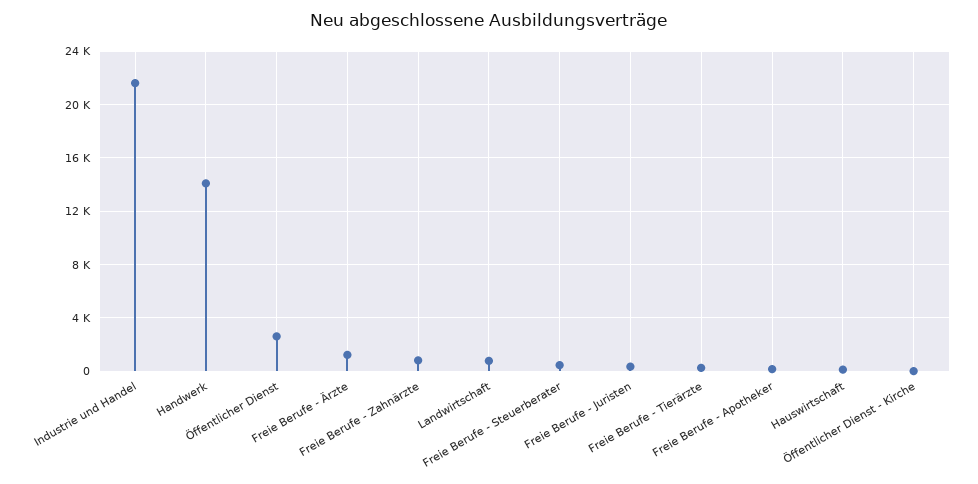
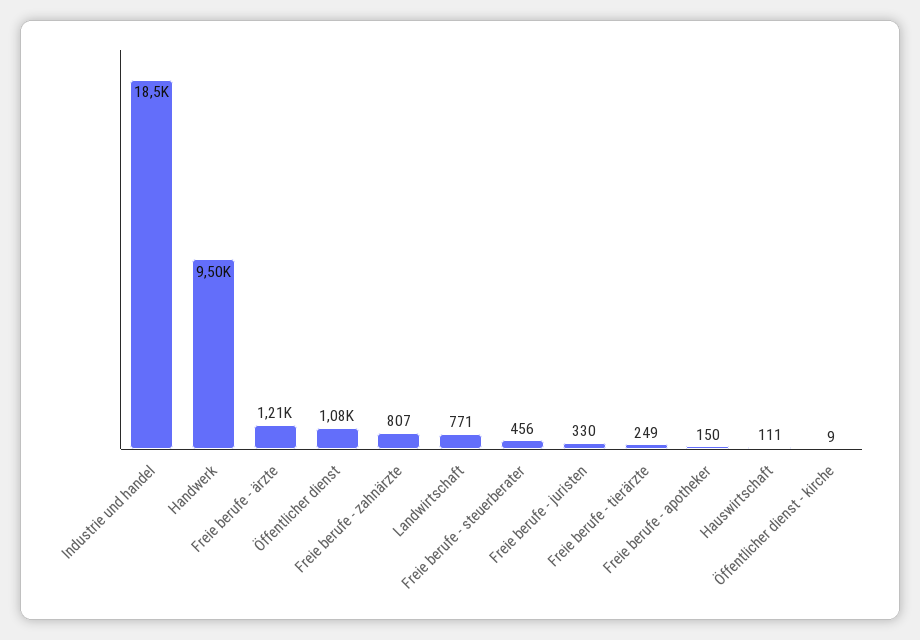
Industrie und Handel: 21500 -> 18500
Handwerk: 14000 -> 9500
Öffentlicher Dienst: 2500 -> 1080

